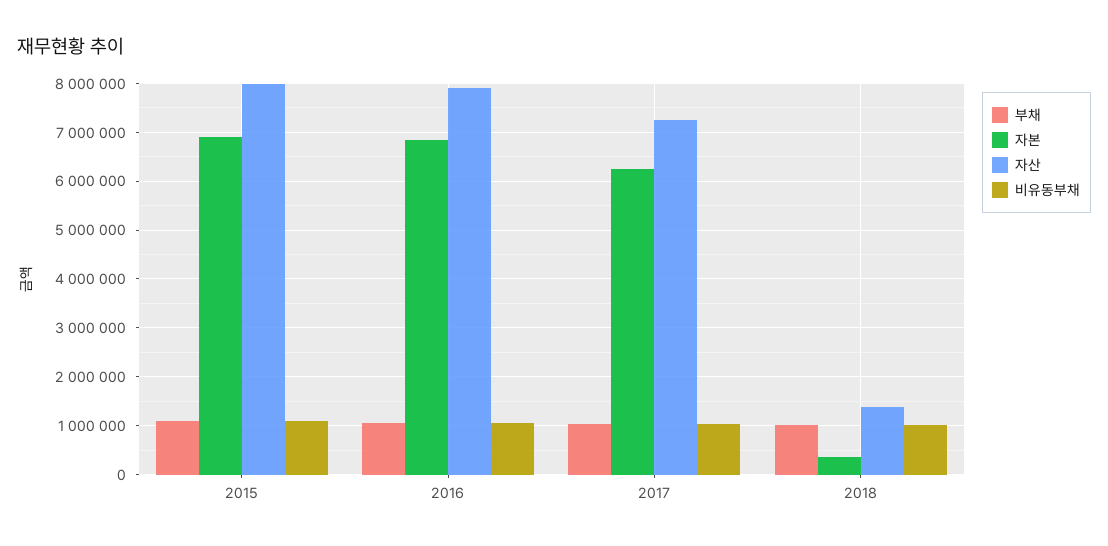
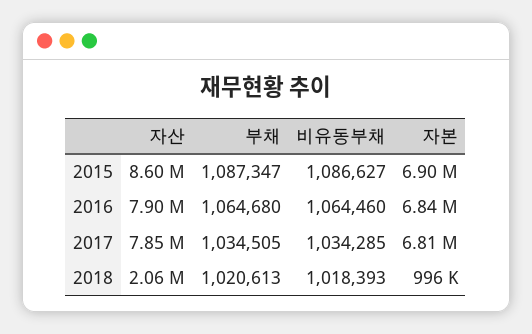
자산, 2015: 8000000 -> 8600000
자본, 2017: 6200000 -> 6810000
자산, 2017: 7200000 -> 7850000
자본, 2018: 400000 -> 996000
자산, 2018: 1400000 -> 2060000

